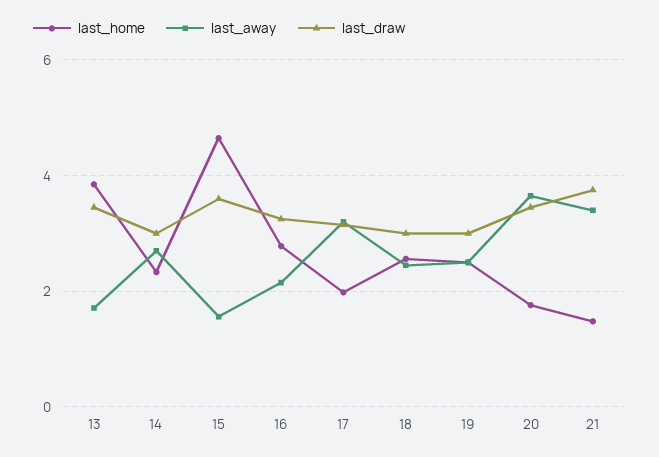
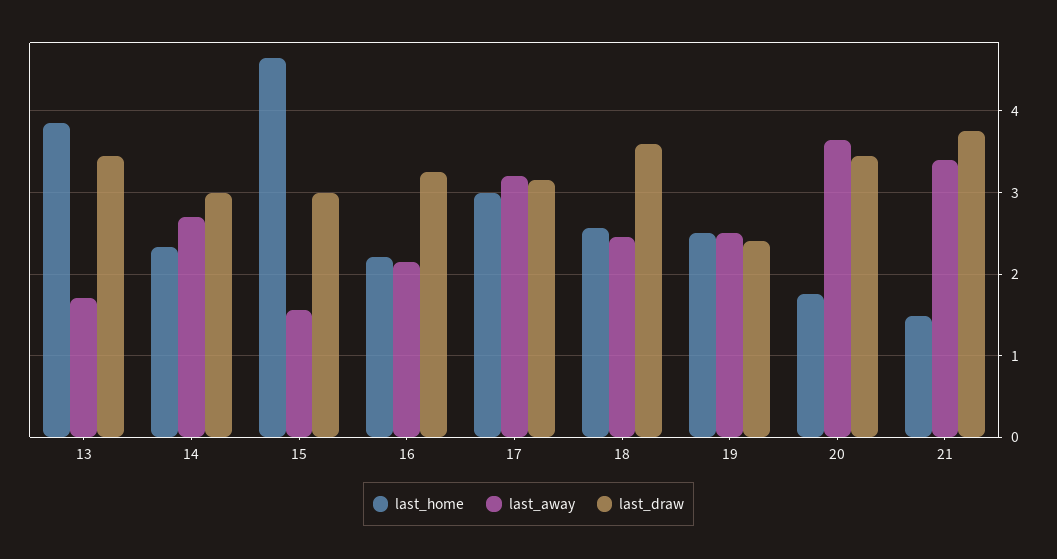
last_draw, 15: 3.6 -> 3
last_home, 16: 2.8 -> 2.2
last_home, 17: 2 -> 3
last_draw, 18: 3 -> 3.6
last_draw, 19: 3 -> 2.4

